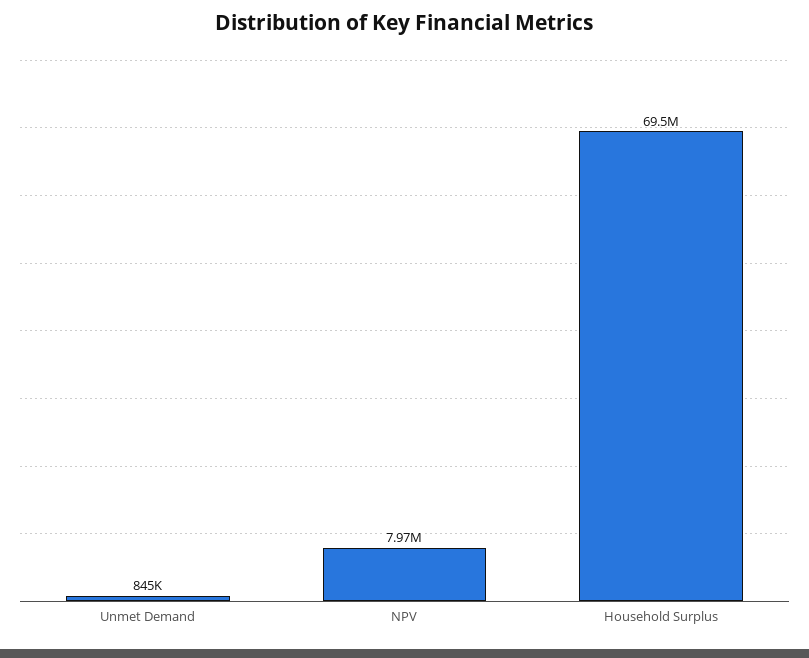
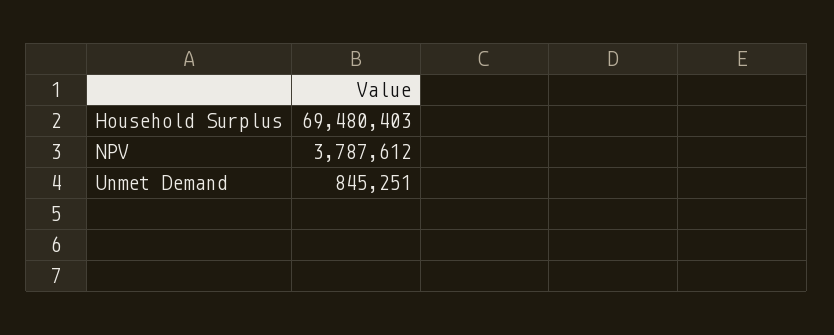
NPV: 7970000 -> 3787612

